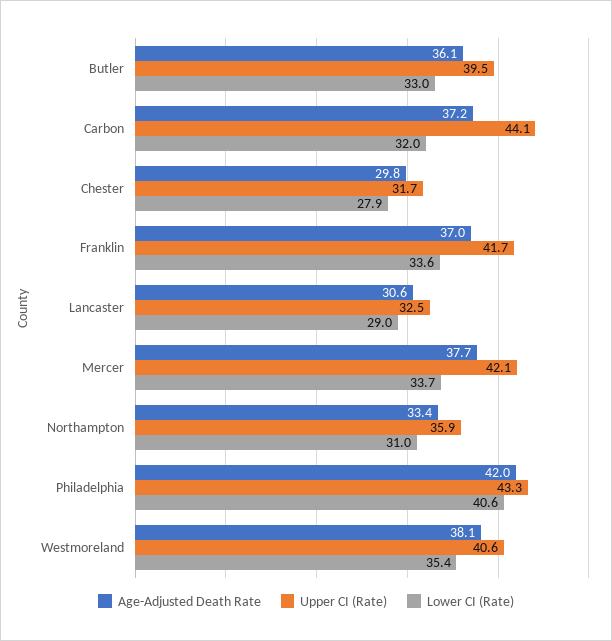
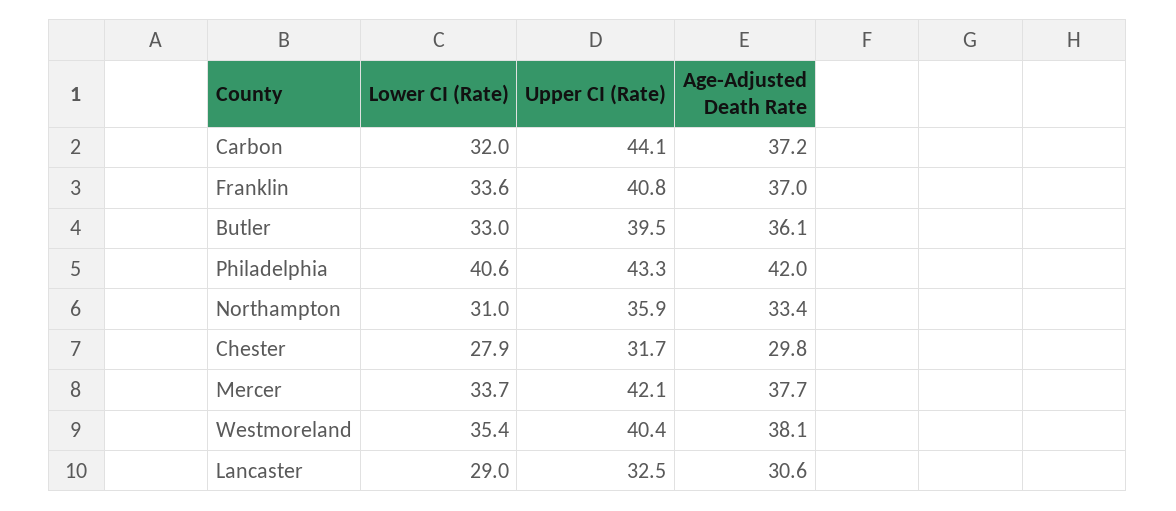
Upper CI (Rate), Franklin: 41.7 -> 40.8
Upper CI (Rate), Westmoreland: 40.6 -> 40.4

